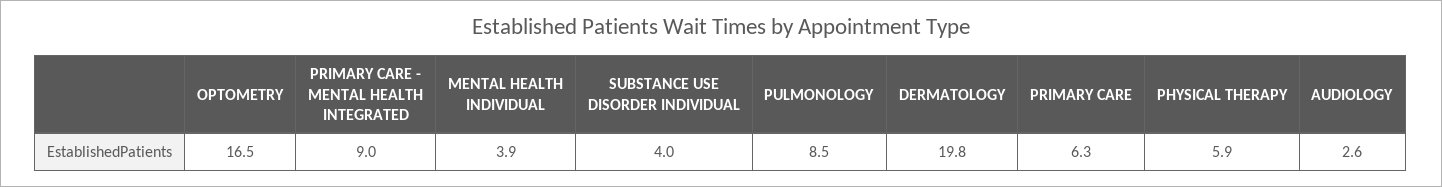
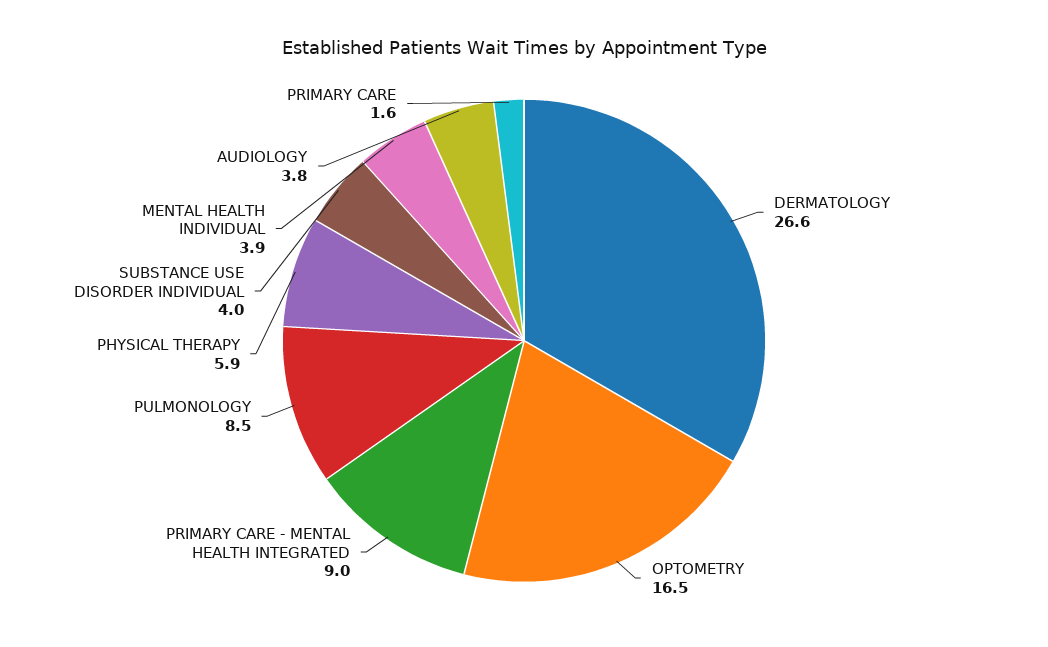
DERMATOLOGY: 19.8 -> 26.6
PRIMARY CARE: 6.3 -> 1.6
AUDIOLOGY: 2.6 -> 3.8

